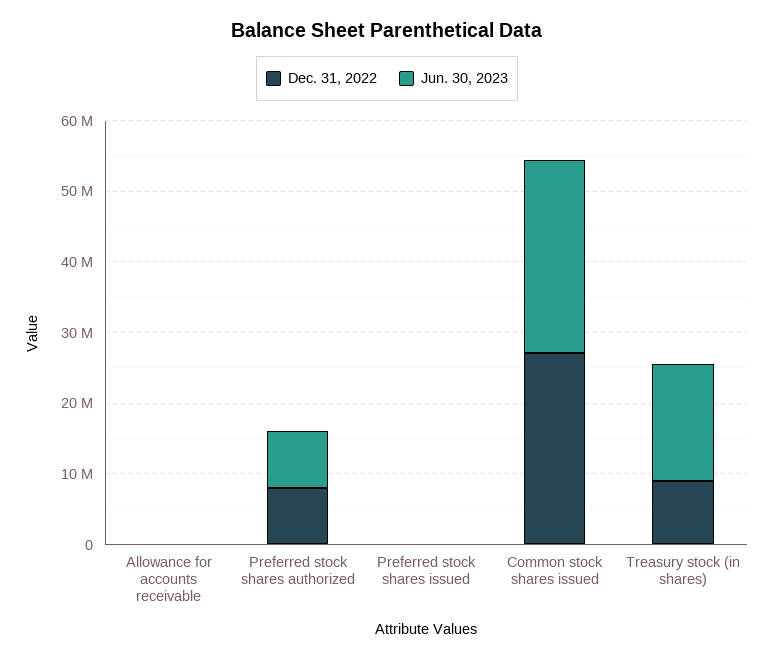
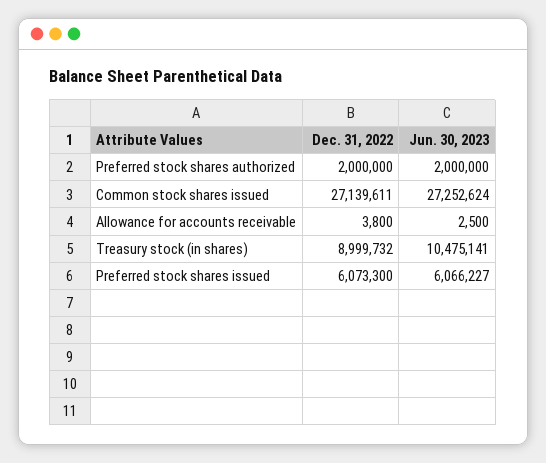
Dec. 31, 2022, Preferred stock shares authorized: 8000000 -> 2000000
Jun. 30, 2023, Preferred stock shares authorized: 8000000 -> 2000000
Dec. 31, 2022, Preferred stock shares issued: 0 -> 6073300
Jun. 30, 2023, Preferred stock shares issued: 0 -> 6066227
Jun. 30, 2023, Treasury stock (in shares): 16000000 -> 10475141

